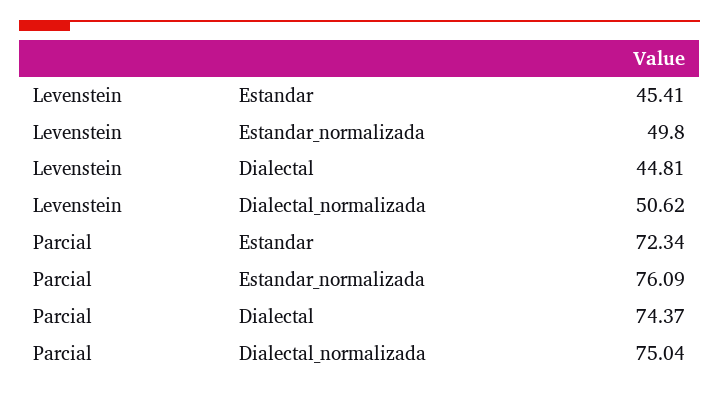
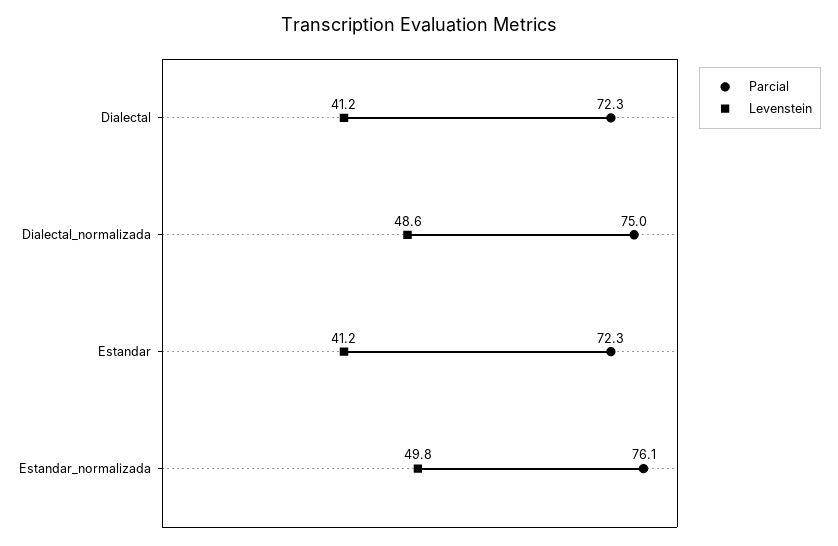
Levenstein, Estandar: 45.41 -> 41.2
Levenstein, Dialectal: 44.81 -> 41.2
Levenstein, Dialectal_normalizada: 50.62 -> 48.6
Parcial, Dialectal: 74.37 -> 72.3

